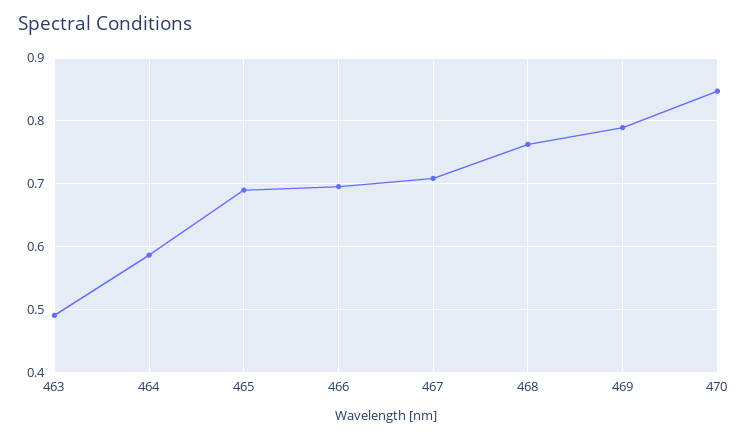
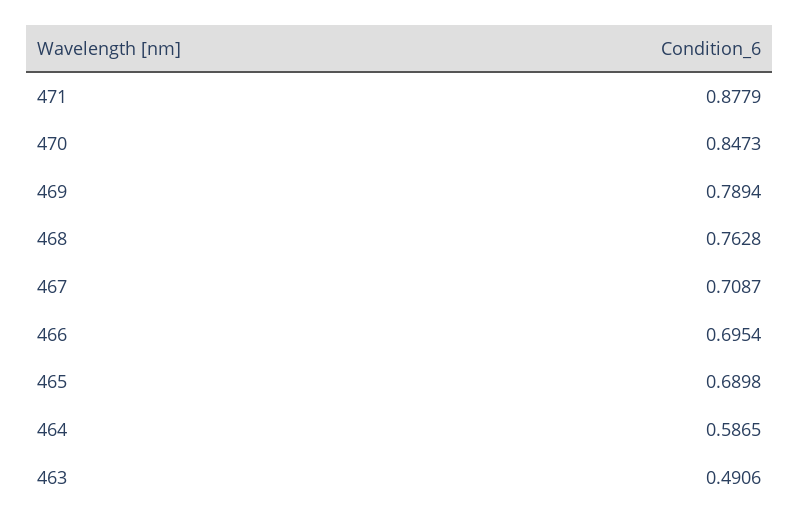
471: none -> 0.8779

